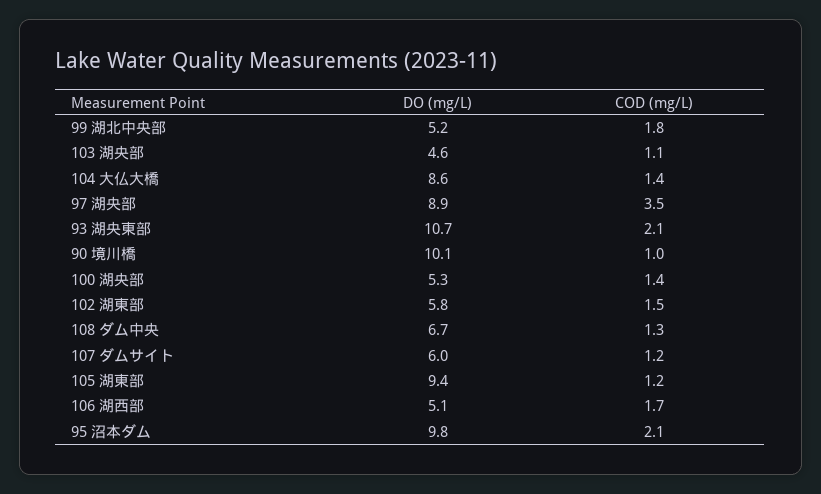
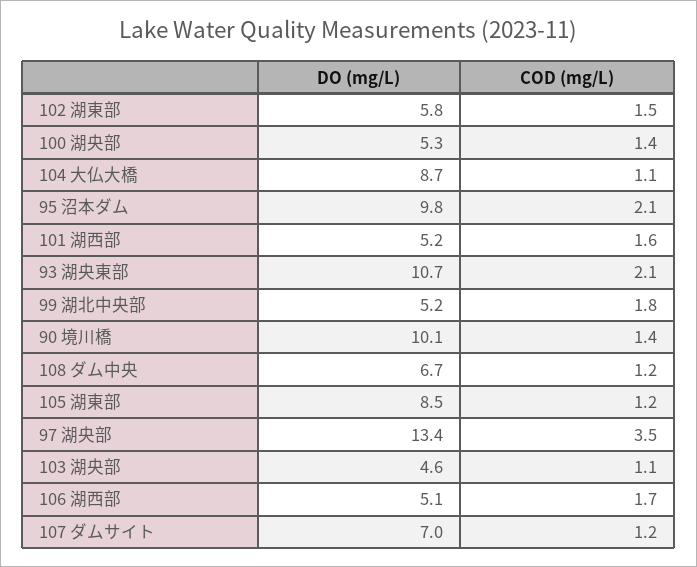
DO (mg/L), 104 大仏大橋: 8.6 -> 8.7
COD (mg/L), 104 大仏大橋: 1.4 -> 1.1
DO (mg/L), 97 湖央部: 8.9 -> 13.4
COD (mg/L), 90 境川橋: 1 -> 1.4
COD (mg/L), 108 ダム中央: 1.3 -> 1.2
DO (mg/L), 107 ダムサイト: 6 -> 7
DO (mg/L), 105 湖東部: 9.4 -> 8.5
DO (mg/L), 101 湖西部: none -> 5.2
COD (mg/L), 101 湖西部: none -> 1.6

